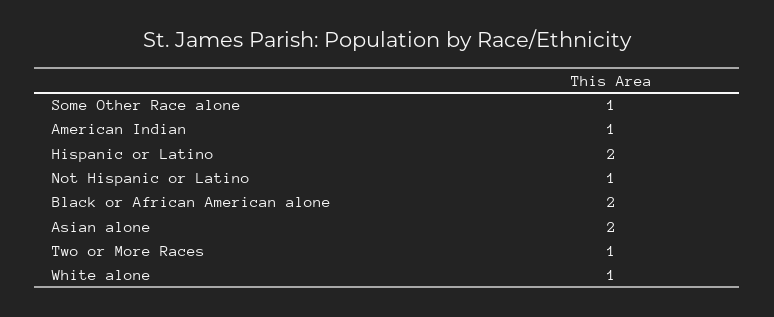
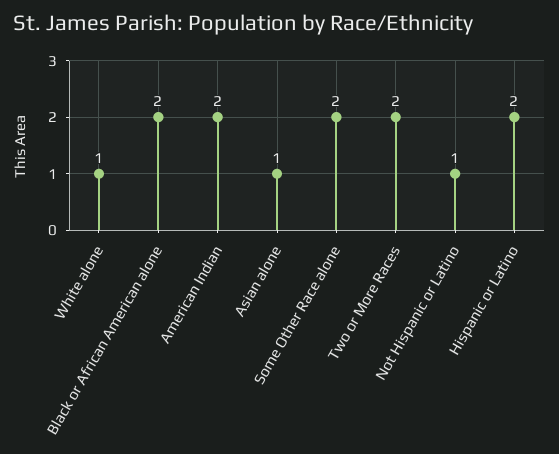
Some Other Race alone: 1 -> 2
American Indian: 1 -> 2
Asian alone: 2 -> 1
Two or More Races: 1 -> 2

